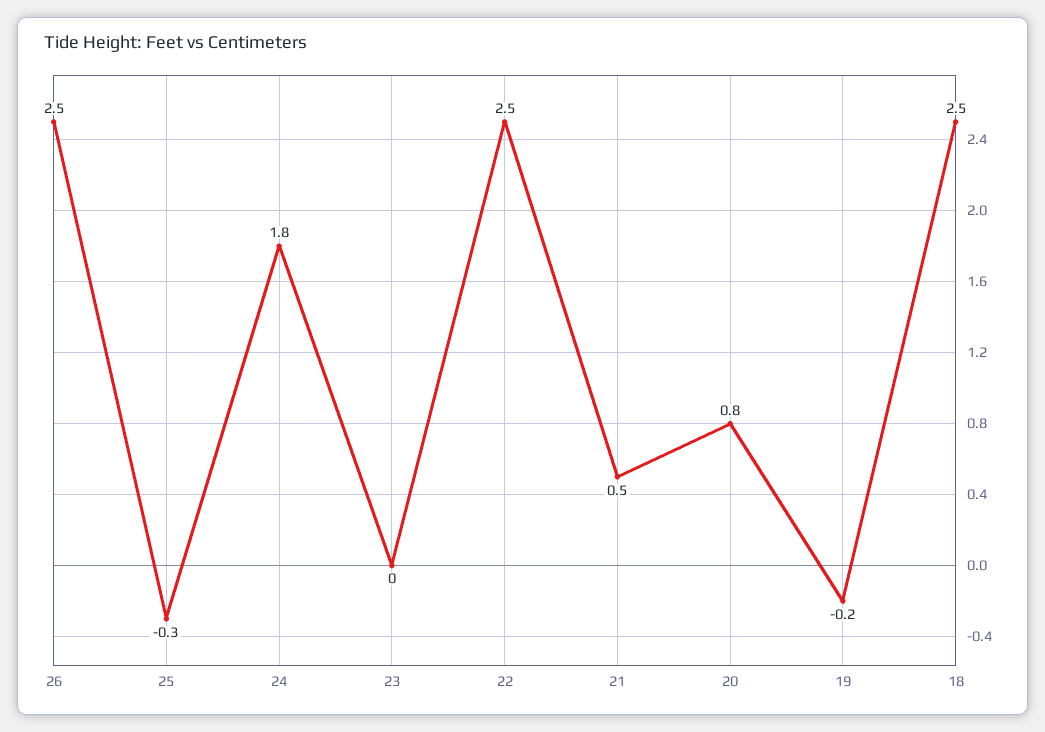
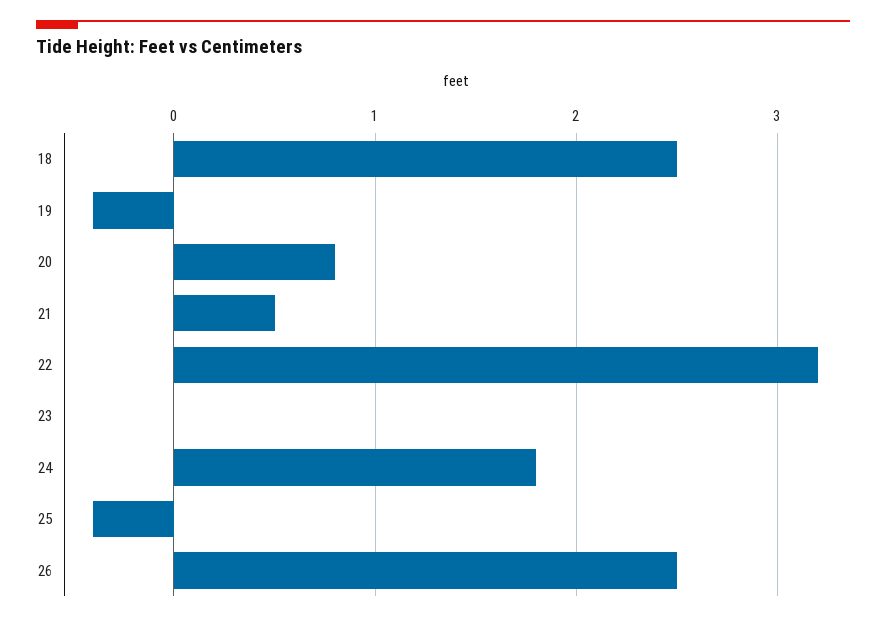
25: -0.3 -> -0.4
22: 2.5 -> 3.2
19: -0.2 -> -0.4

